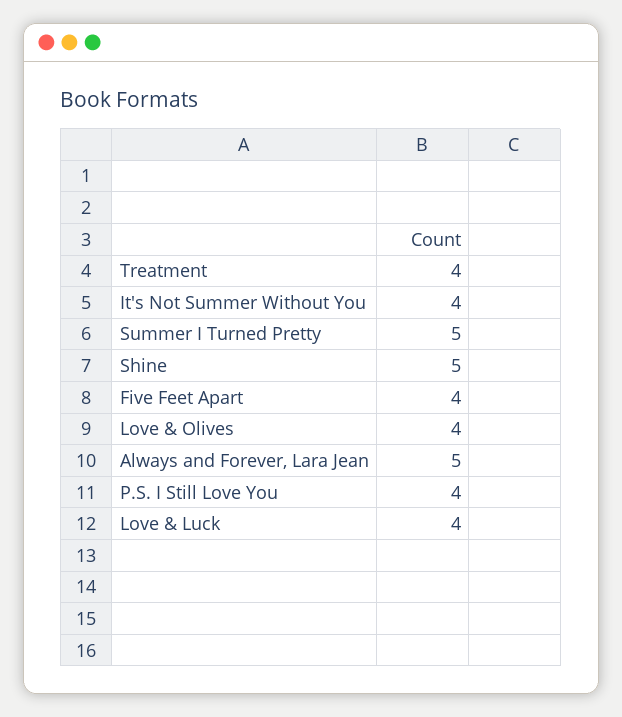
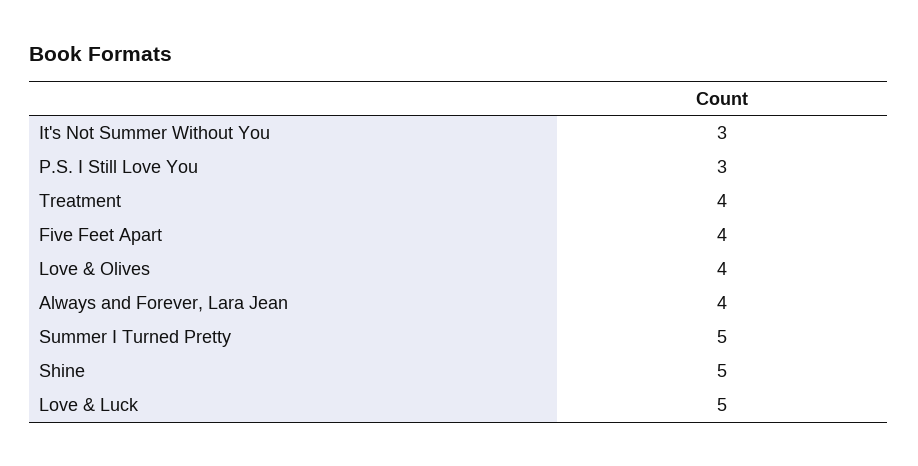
It's Not Summer Without You: 4 -> 3
Always and Forever, Lara Jean: 5 -> 4
P.S. I Still Love You: 4 -> 3
Love & Luck: 4 -> 5

